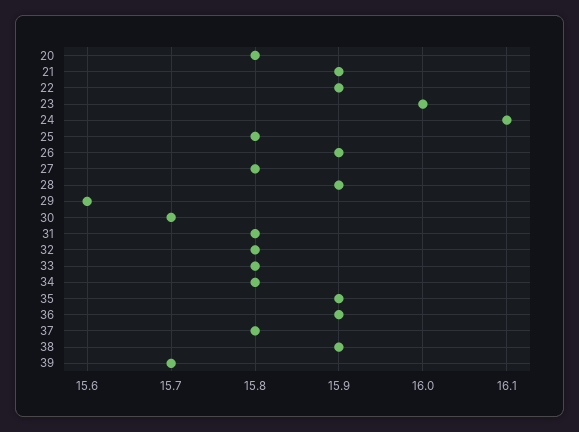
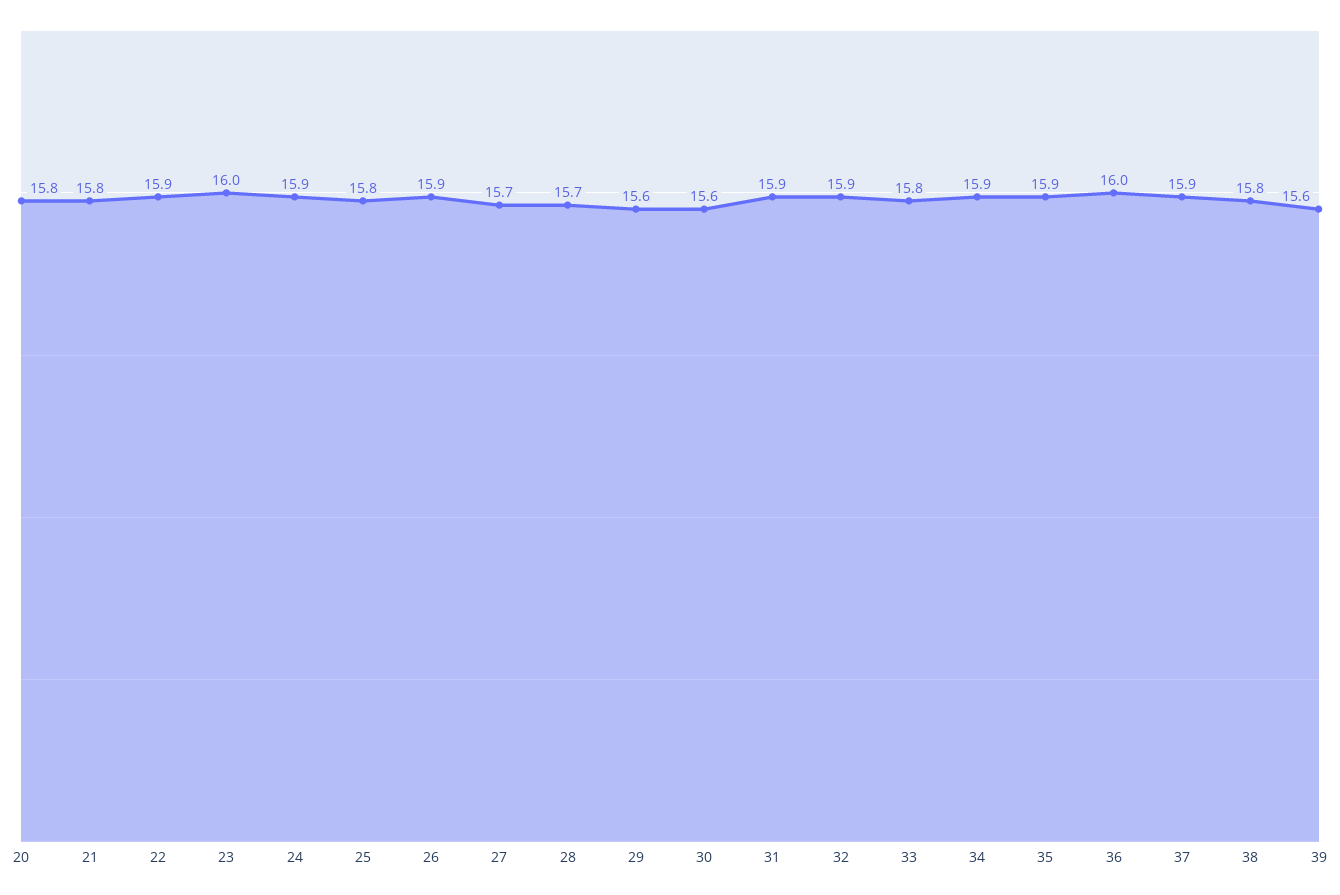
21: 15.9 -> 15.8
24: 16.1 -> 15.9
27: 15.8 -> 15.7
28: 15.9 -> 15.7
30: 15.7 -> 15.6
31: 15.8 -> 15.9
32: 15.8 -> 15.9
34: 15.8 -> 15.9
36: 15.9 -> 16
37: 15.8 -> 15.9
38: 15.9 -> 15.8
39: 15.7 -> 15.6

